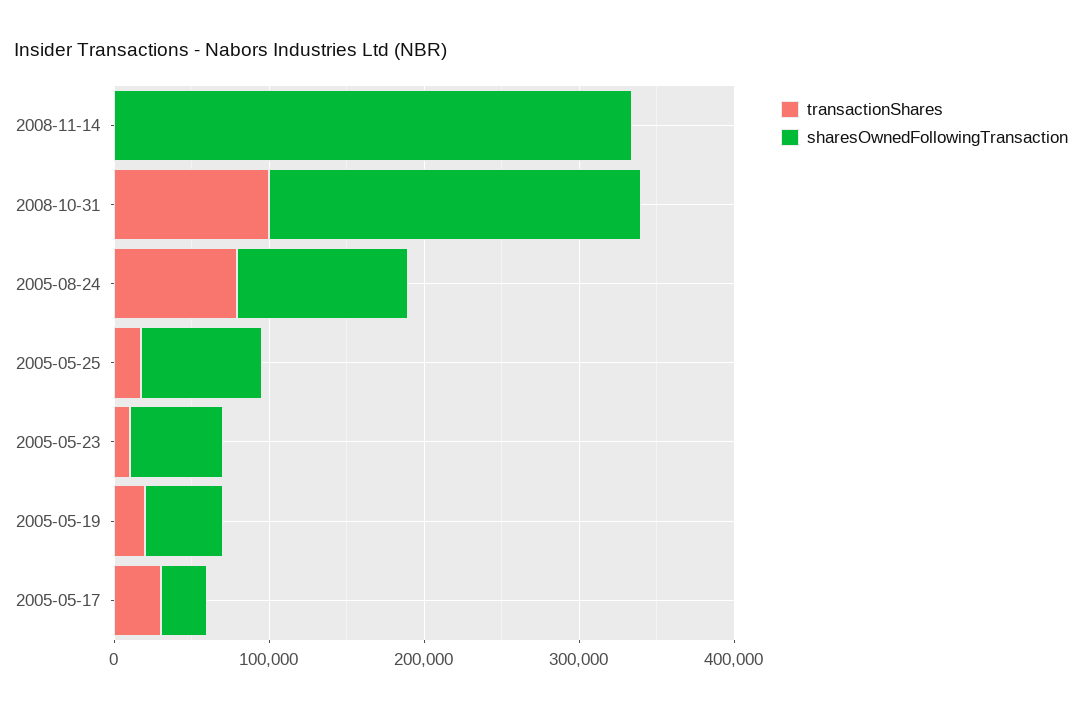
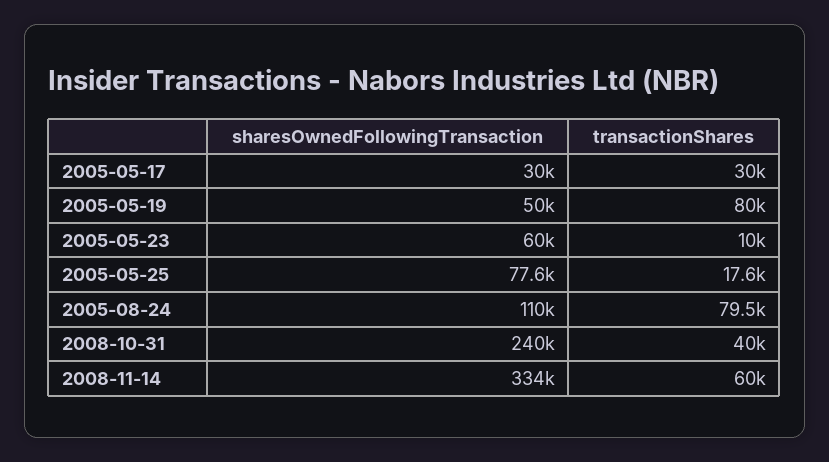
transactionShares, 2008-11-14: 0 -> 60000
transactionShares, 2008-10-31: 100000 -> 40000
transactionShares, 2005-05-19: 20000 -> 80000

